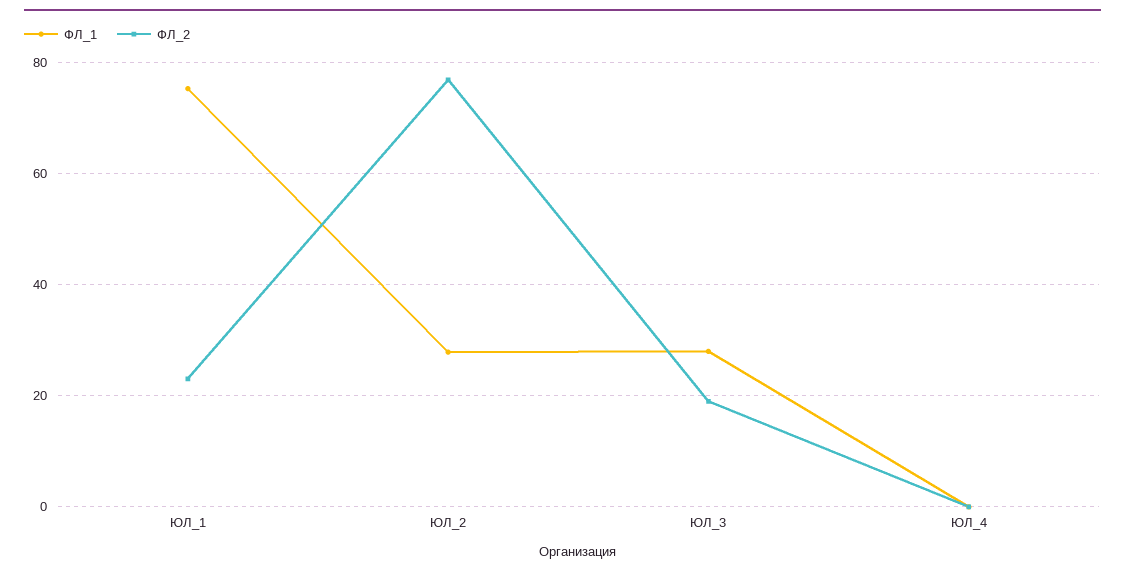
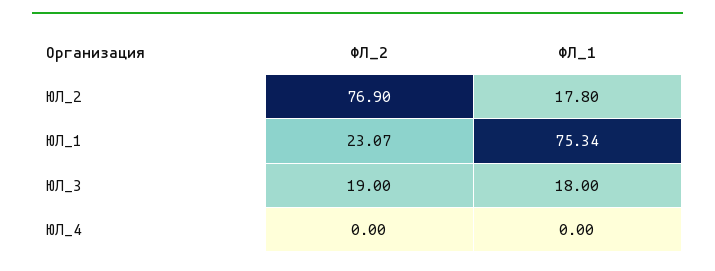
ФЛ_1, ЮЛ_2: 28 -> 17.8
ФЛ_1, ЮЛ_3: 28 -> 18

